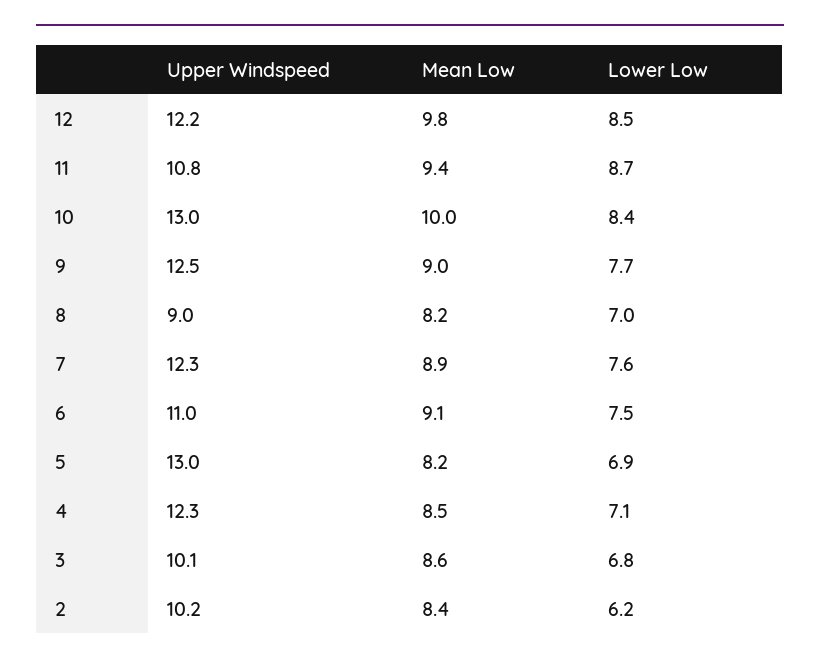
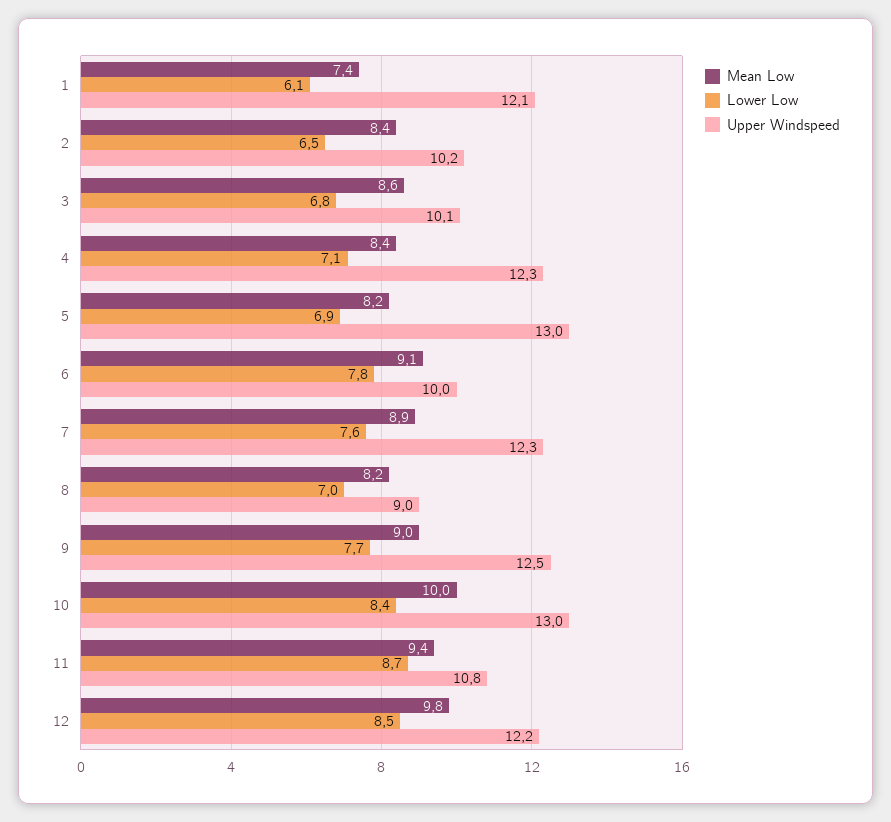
Upper Windspeed, 6: 11 -> 10
Lower Low, 6: 7.5 -> 7.8
Mean Low, 4: 8.5 -> 8.4
Lower Low, 2: 6.2 -> 6.5
Mean Low, 1: none -> 7.4
Lower Low, 1: none -> 6.1
Upper Windspeed, 1: none -> 12.1

